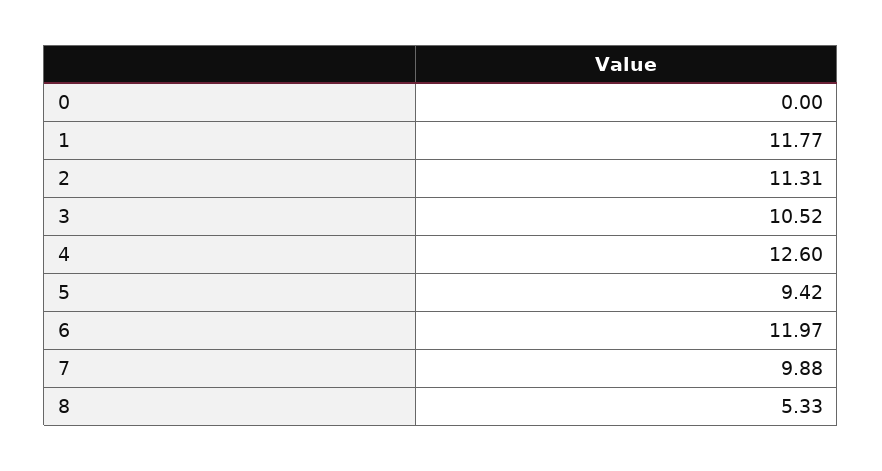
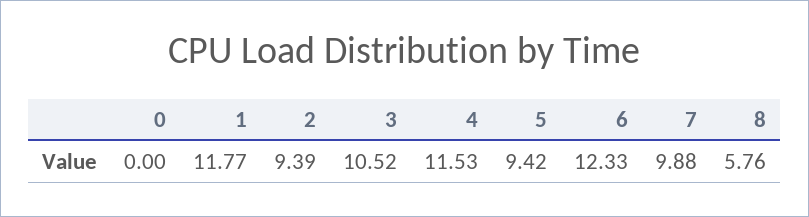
2: 11.31 -> 9.39
4: 12.6 -> 11.53
6: 11.97 -> 12.33
8: 5.33 -> 5.76

